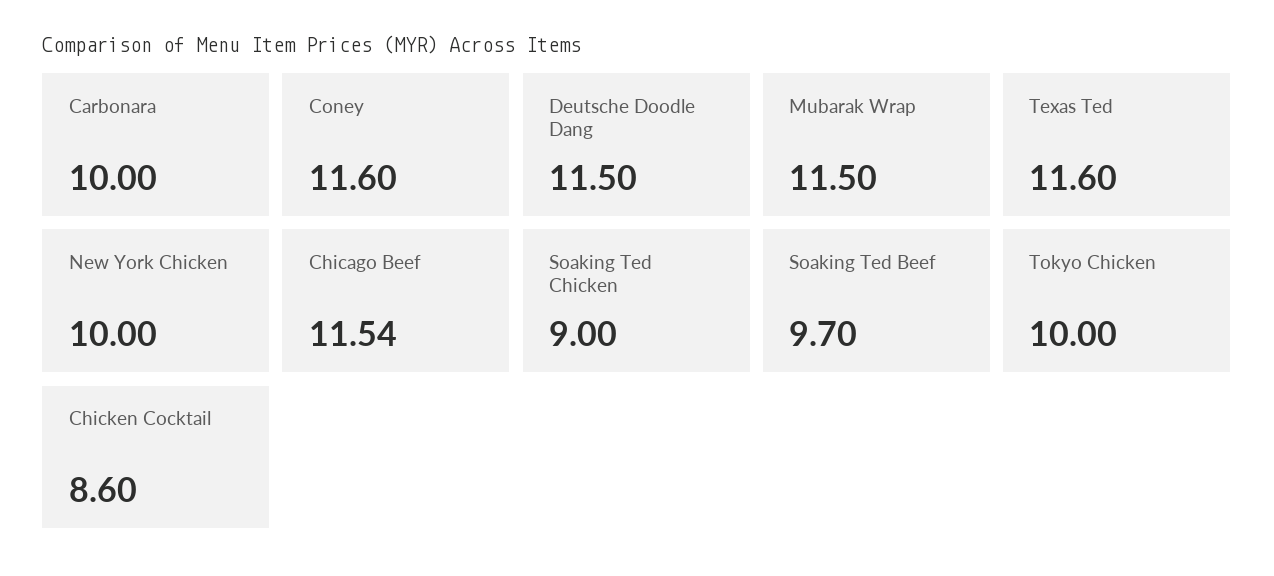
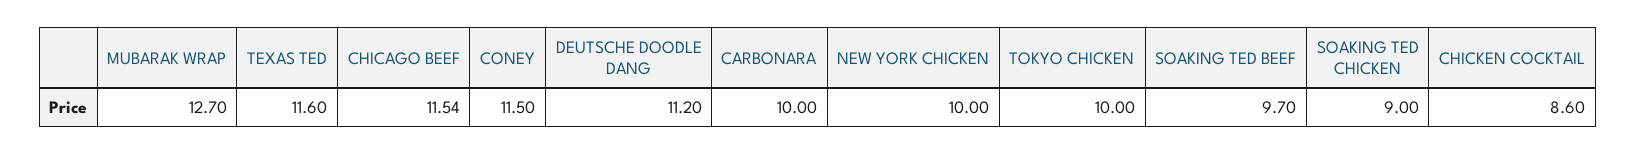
Coney: 11.6 -> 11.5
Deutsche Doodle Dang: 11.5 -> 11.2
Mubarak Wrap: 11.5 -> 12.7

